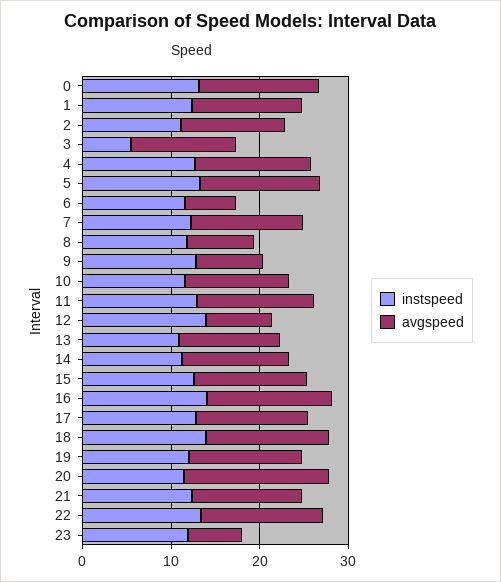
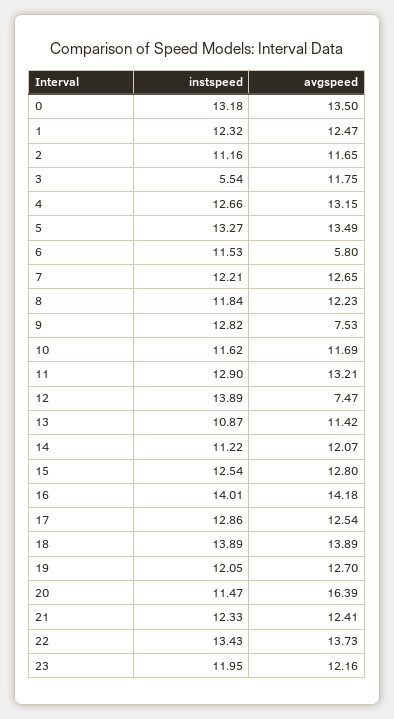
avgspeed, 8: 8 -> 12.23
avgspeed, 23: 6 -> 12.16

